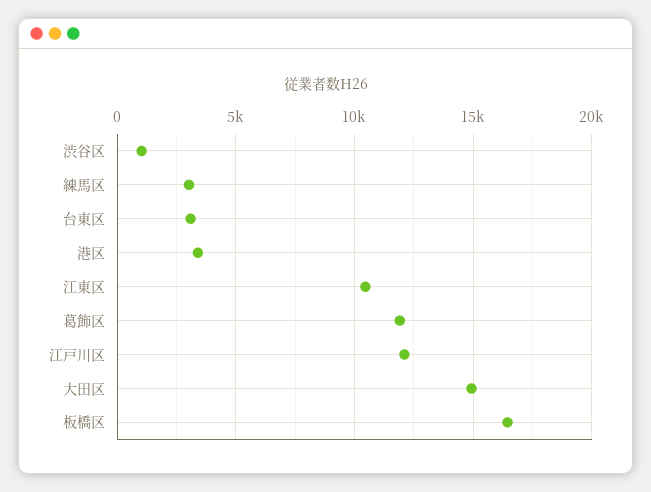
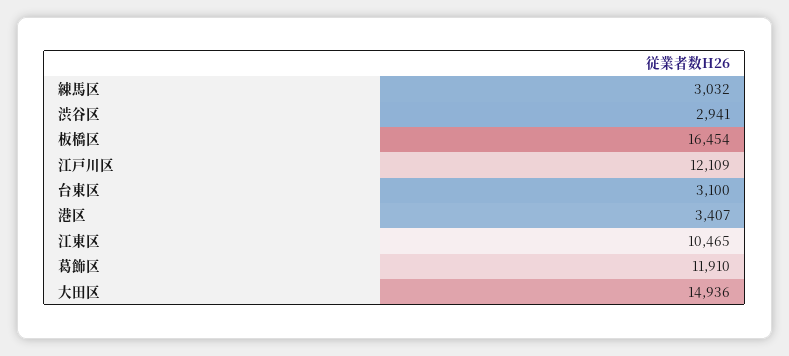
渋谷区: 1000 -> 2941

